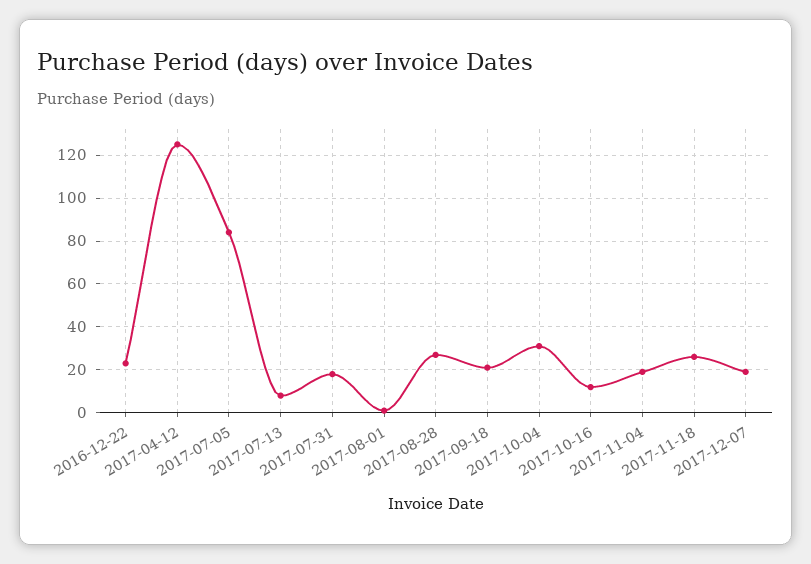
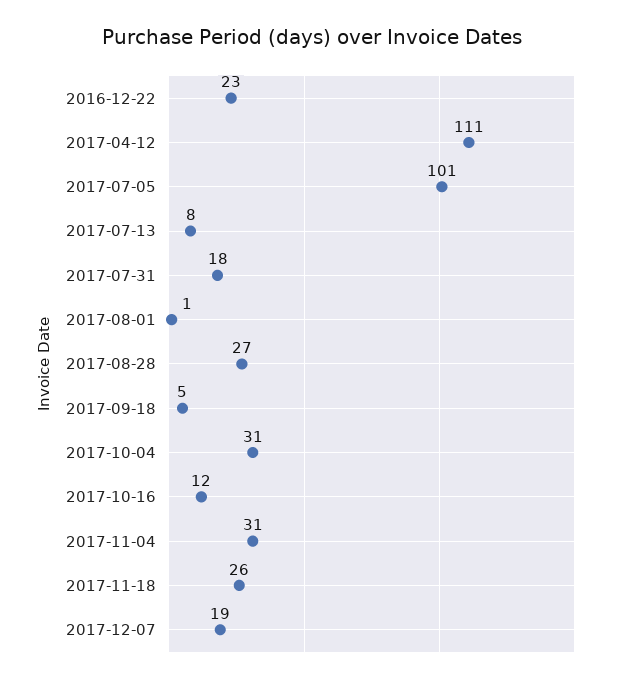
2017-04-12: 125 -> 111
2017-07-05: 85 -> 101
2017-09-18: 20 -> 5
2017-11-04: 20 -> 31

